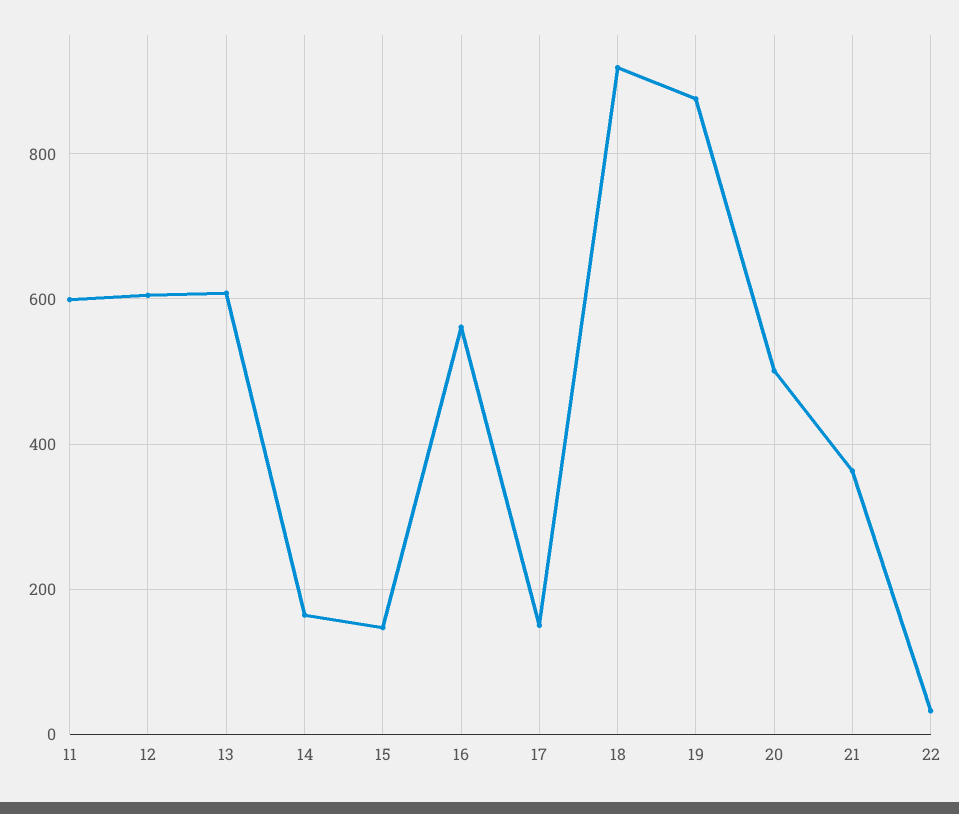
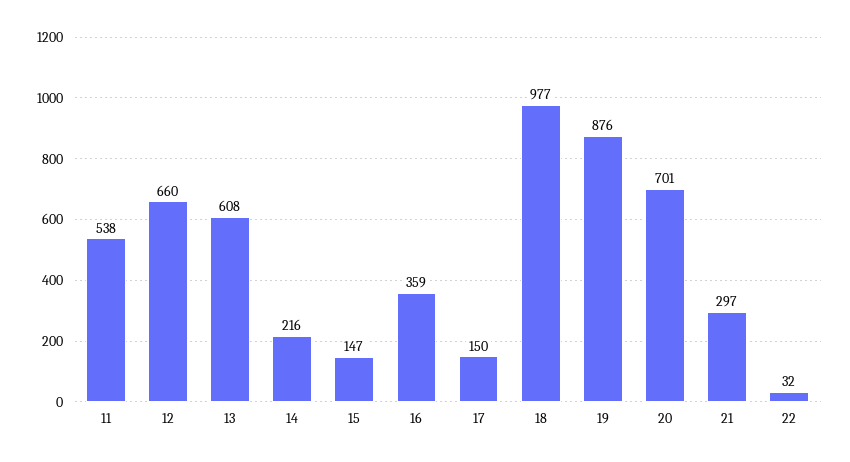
11: 600 -> 538
12: 600 -> 660
14: 160 -> 216
16: 560 -> 359
18: 920 -> 977
20: 500 -> 701
21: 360 -> 297

